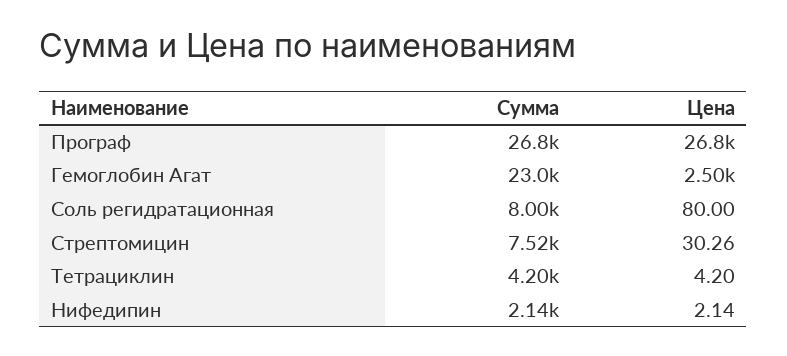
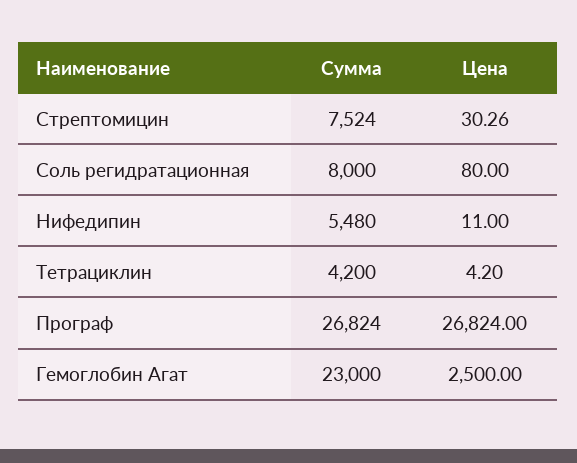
Сумма, Нифедипин: 2140 -> 5480
Цена, Нифедипин: 2.14 -> 11

